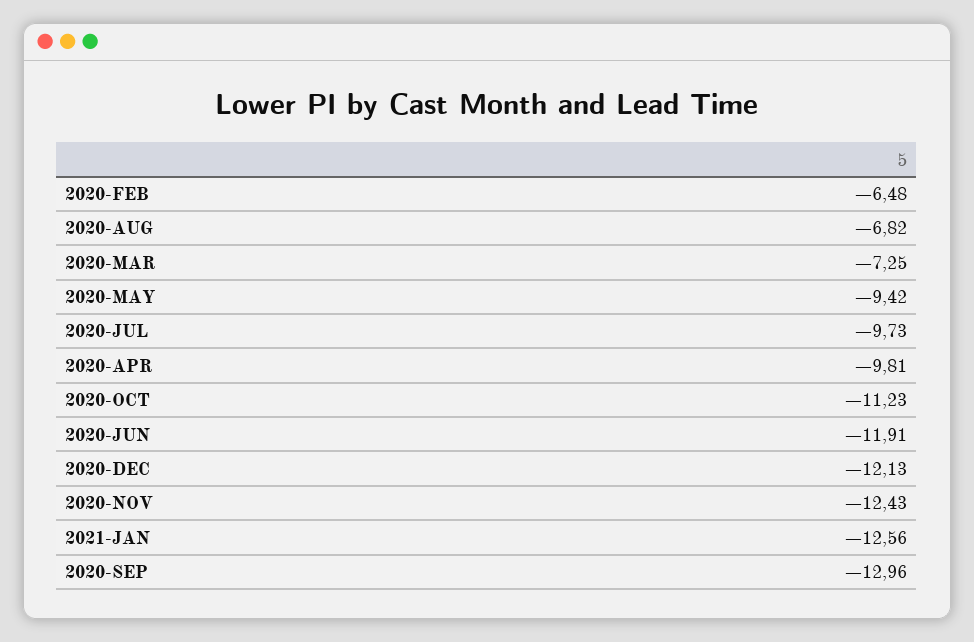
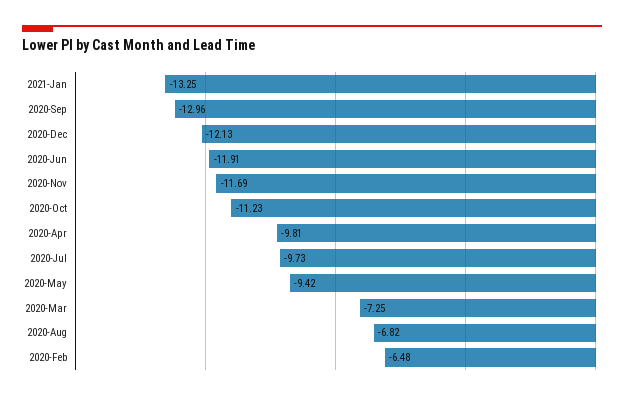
2020-NOV: -12.43 -> -11.69
2021-JAN: -12.56 -> -13.25

